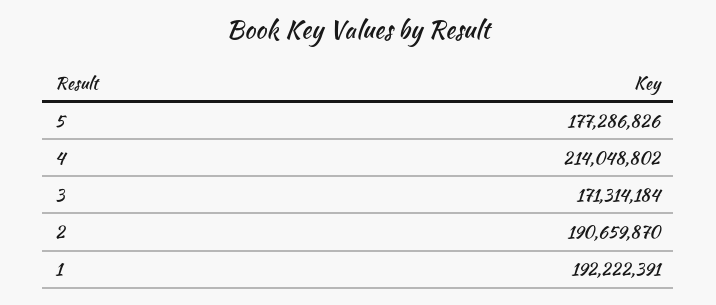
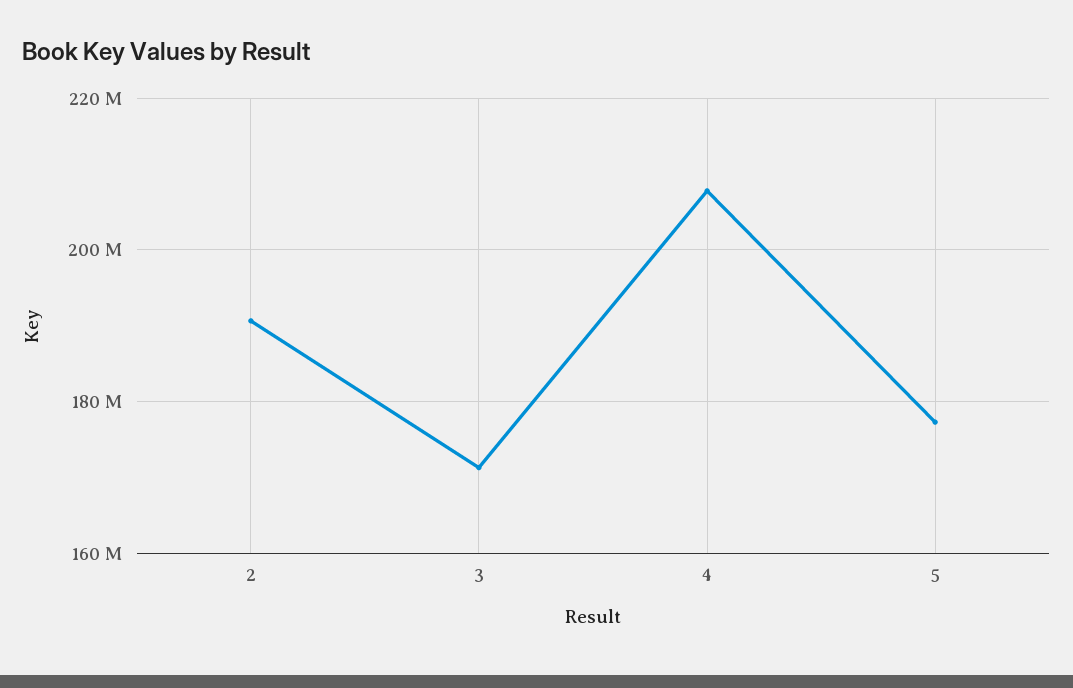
4: 214048802 -> 208000000
1: 192222391 -> none

